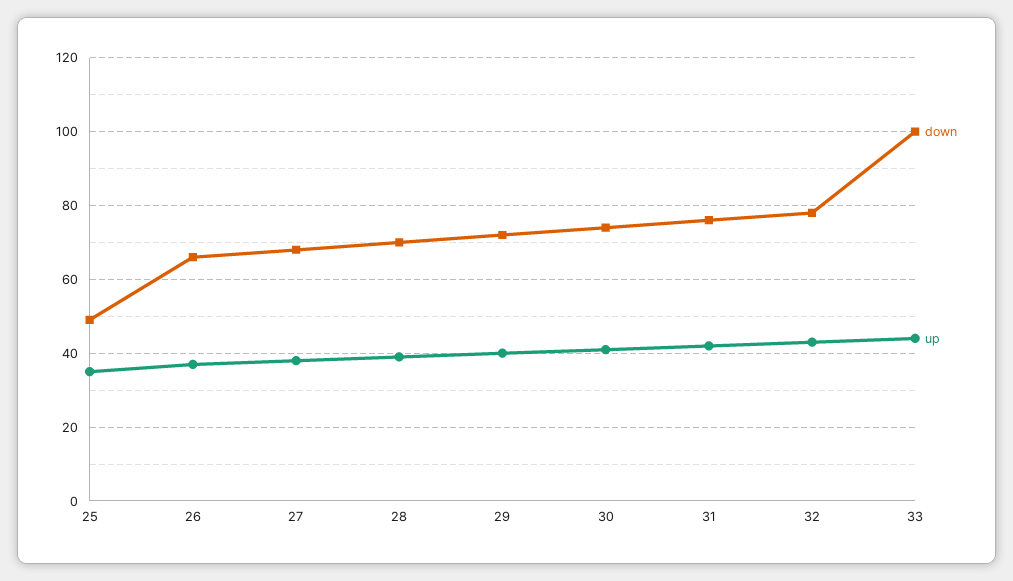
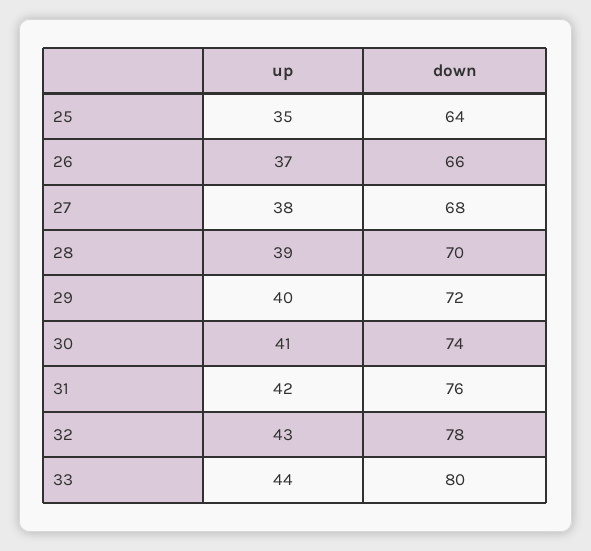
down, 25: 50 -> 64
down, 33: 100 -> 80

